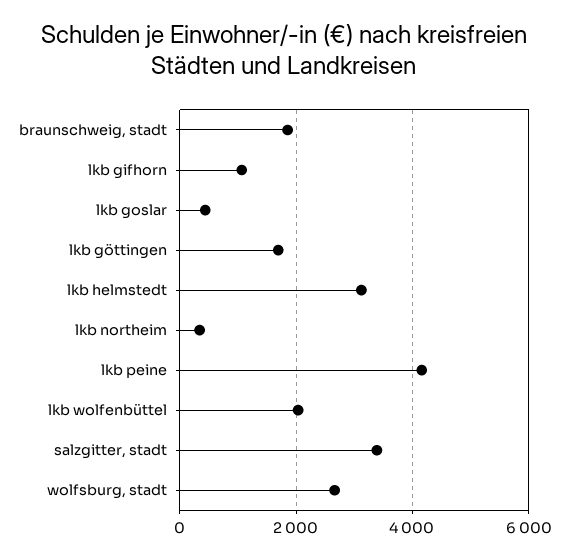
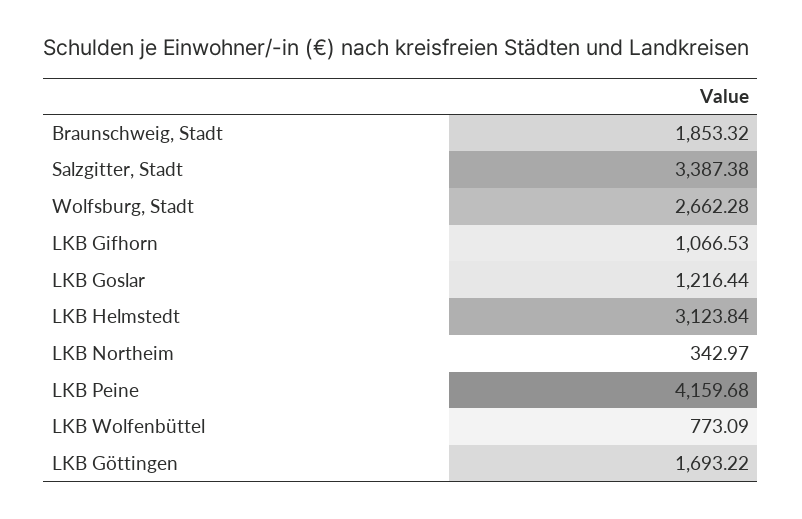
lkb goslar: 400 -> 1216.44
lkb wolfenbüttel: 2000 -> 773.09

